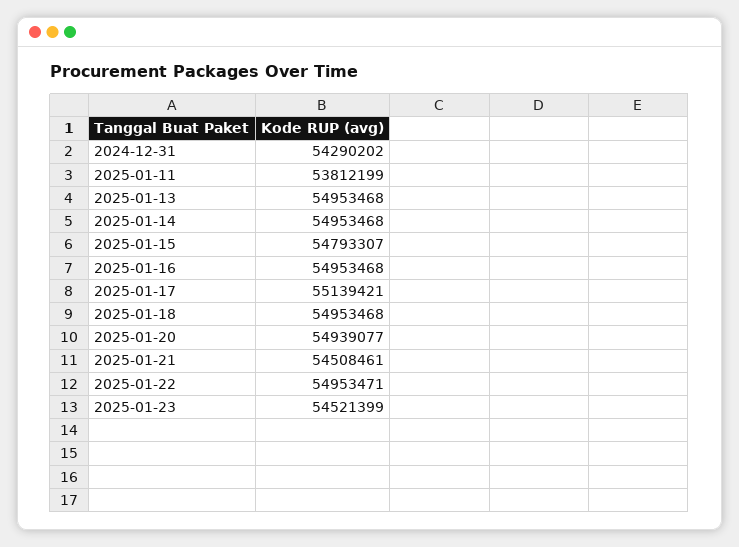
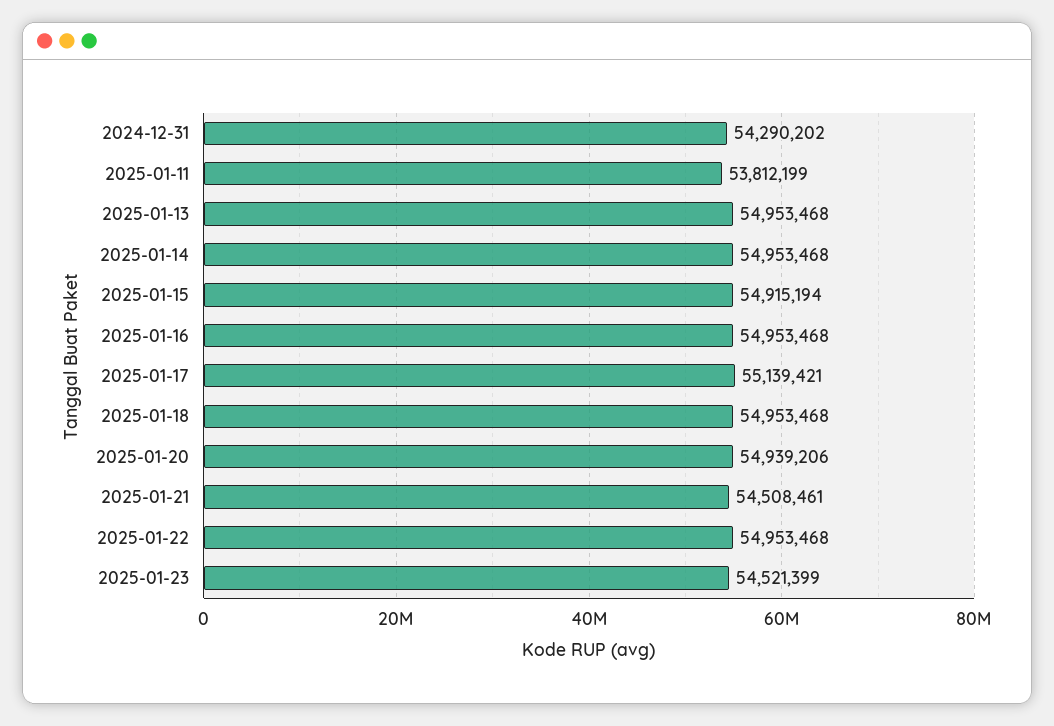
2025-01-15: 54793307 -> 54915194
2025-01-20: 54939077 -> 54939206
2025-01-22: 54953471 -> 54953468

